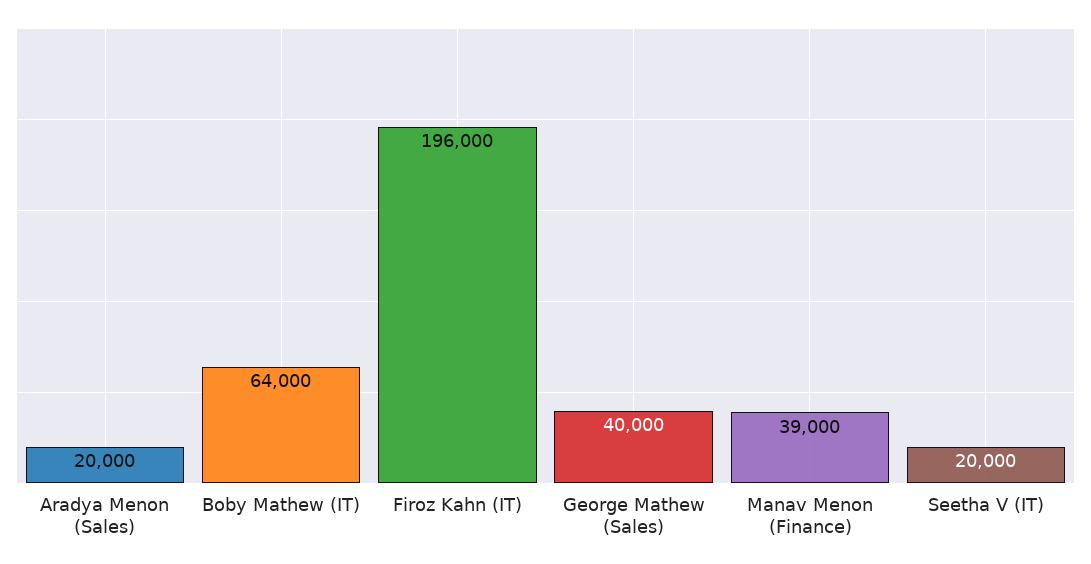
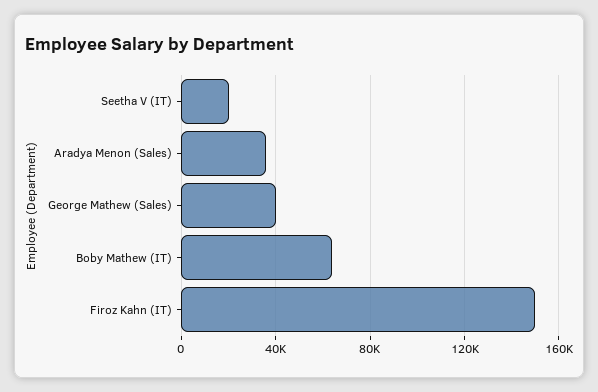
Aradya Menon (Sales): 20000 -> 35000
Firoz Kahn (IT): 196000 -> 150000
Manav Menon (Finance): 39000 -> none

